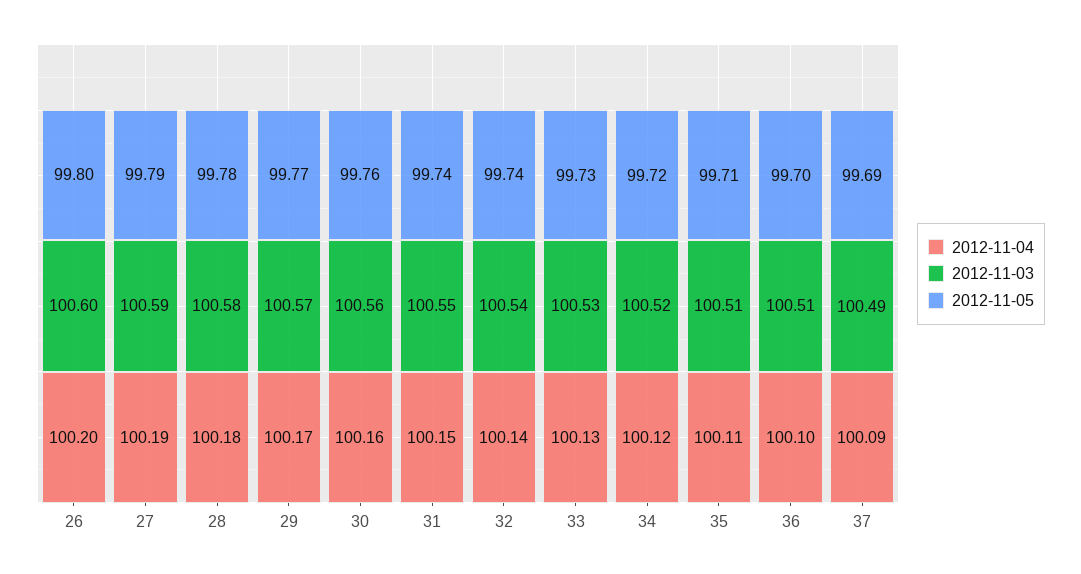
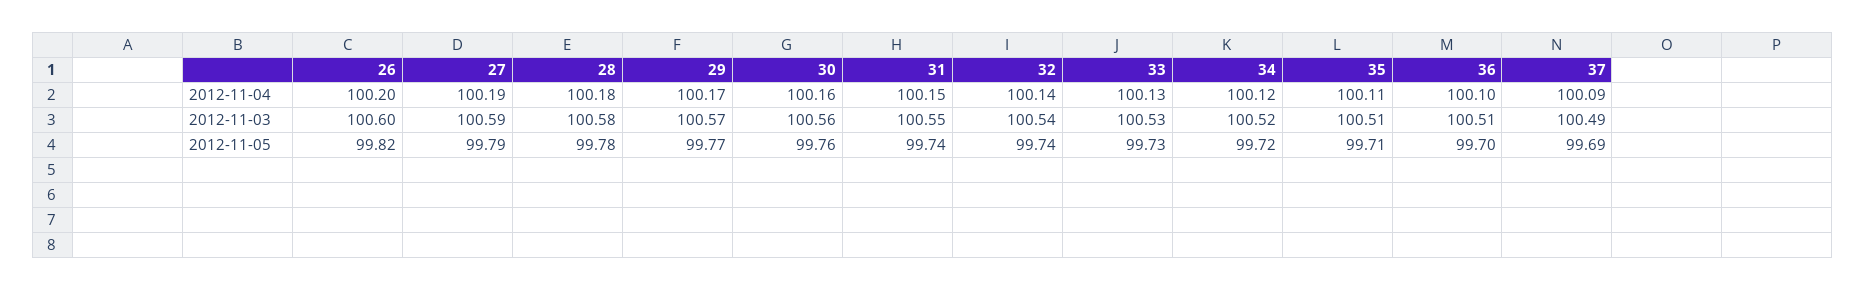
2012-11-05, 26: 99.8 -> 99.82

